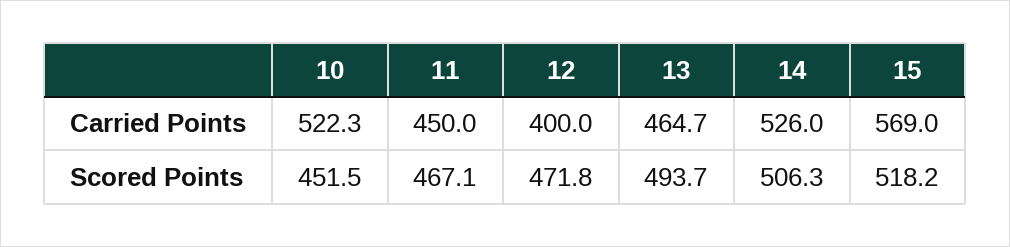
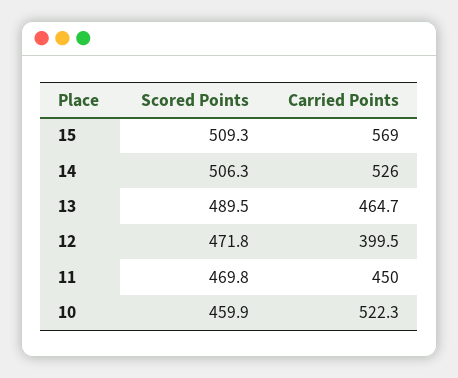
12, Carried Points: 400 -> 399.5
10, Scored Points: 451.5 -> 459.9
11, Scored Points: 467.1 -> 469.8
13, Scored Points: 493.7 -> 489.5
15, Scored Points: 518.2 -> 509.3

